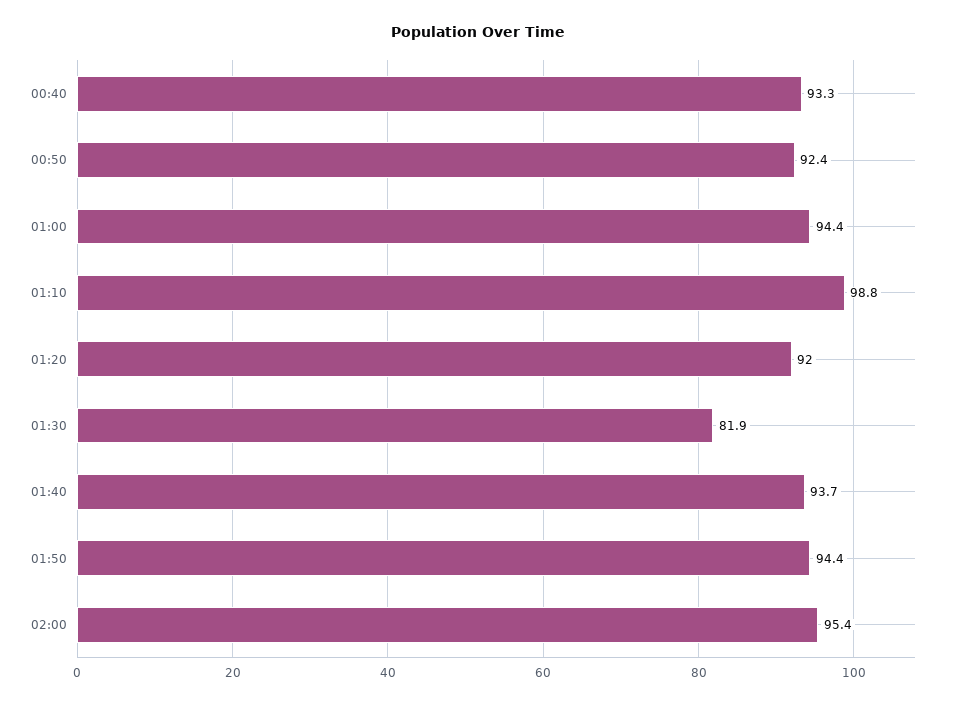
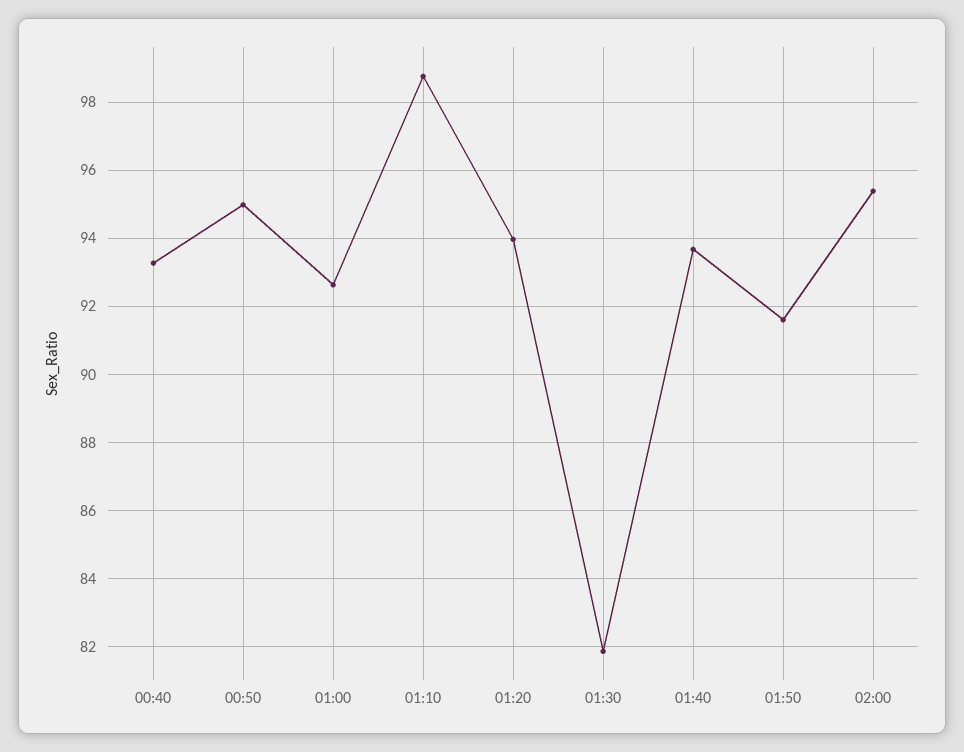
00:50: 92.4 -> 95
01:00: 94.4 -> 92.6
01:20: 92 -> 94
01:50: 94.4 -> 91.6

